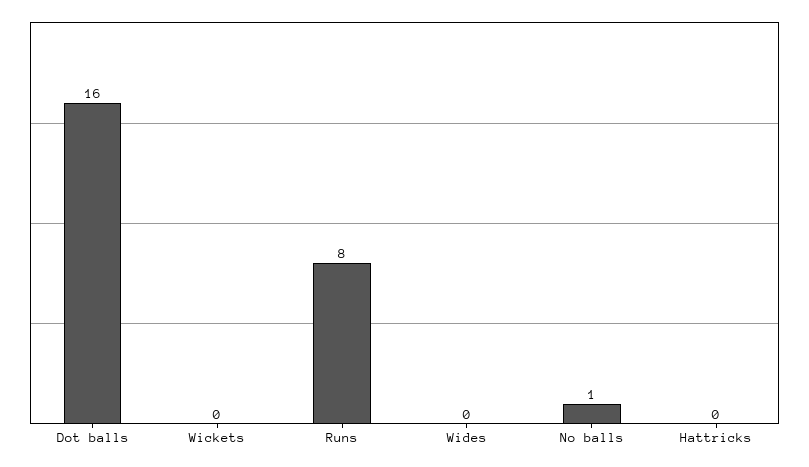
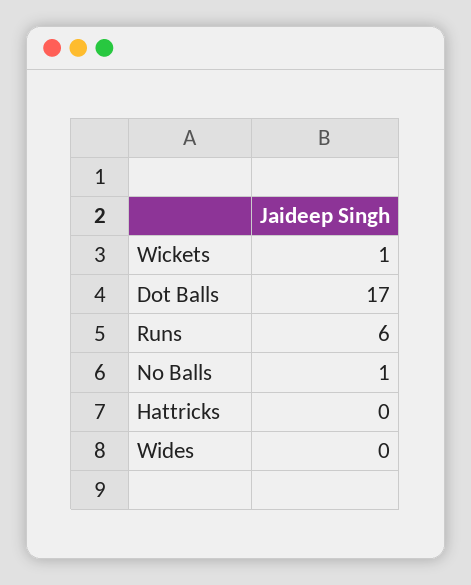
Dot balls: 16 -> 17
Wickets: 0 -> 1
Runs: 8 -> 6

